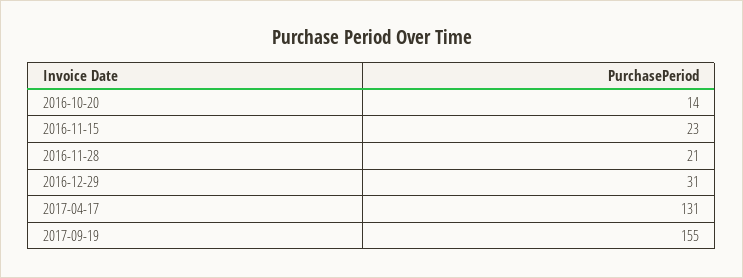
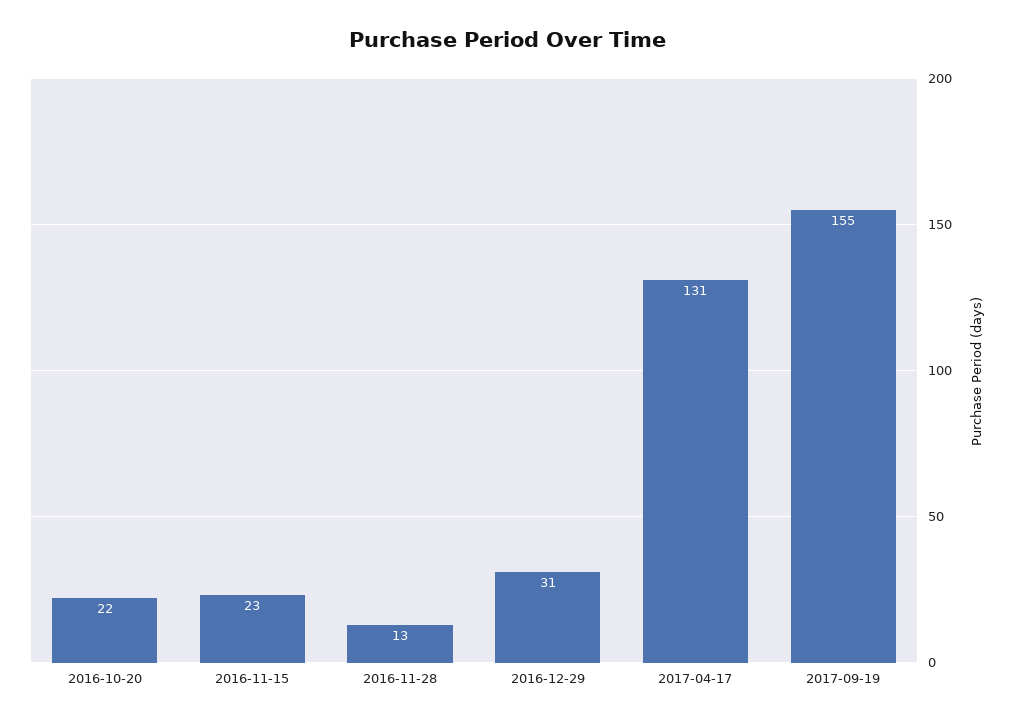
2016-10-20: 14 -> 22
2016-11-28: 21 -> 13

